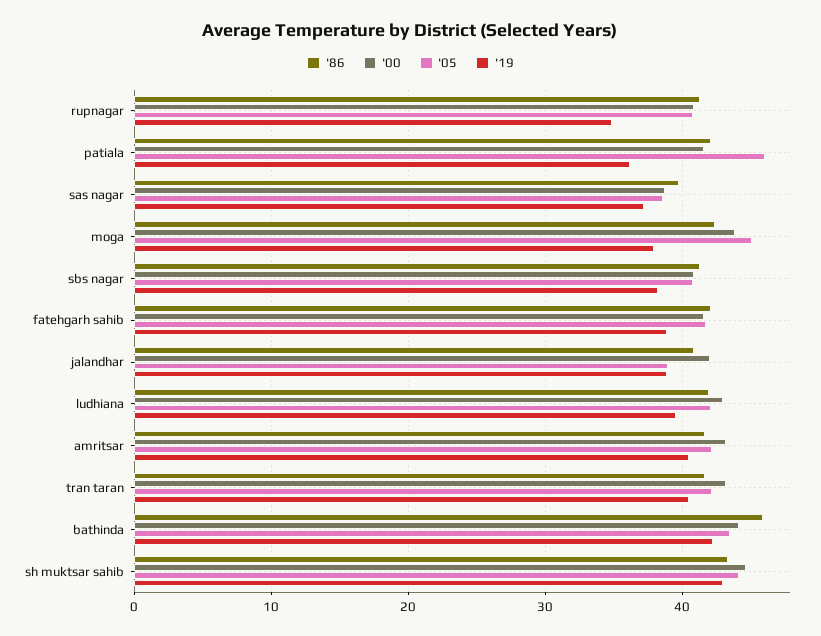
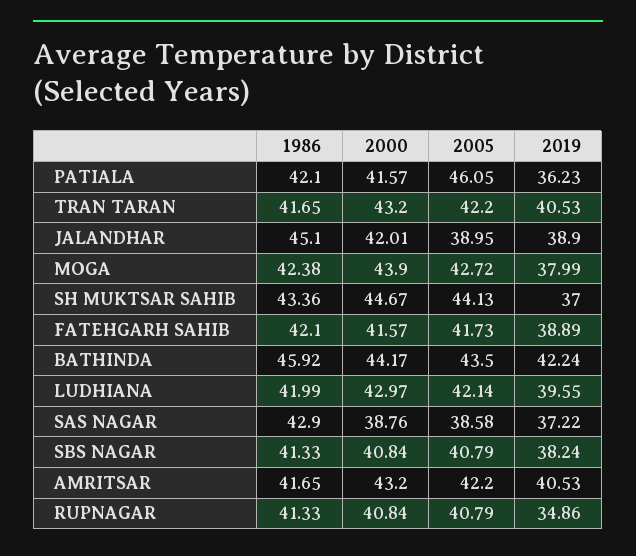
'86, sas nagar: 40 -> 42.9
'05, moga: 45 -> 42.72
'86, jalandhar: 41 -> 45.1
'19, sh muktsar sahib: 43 -> 37

